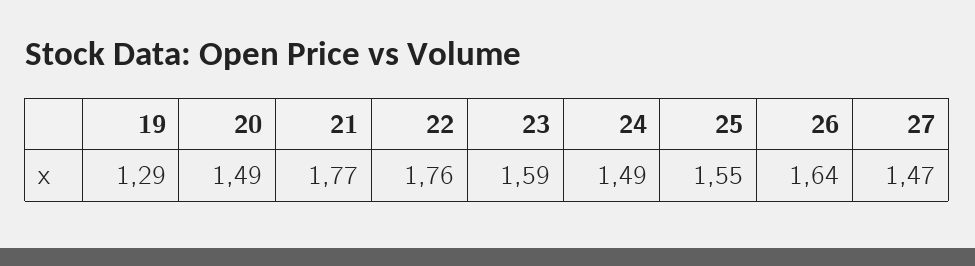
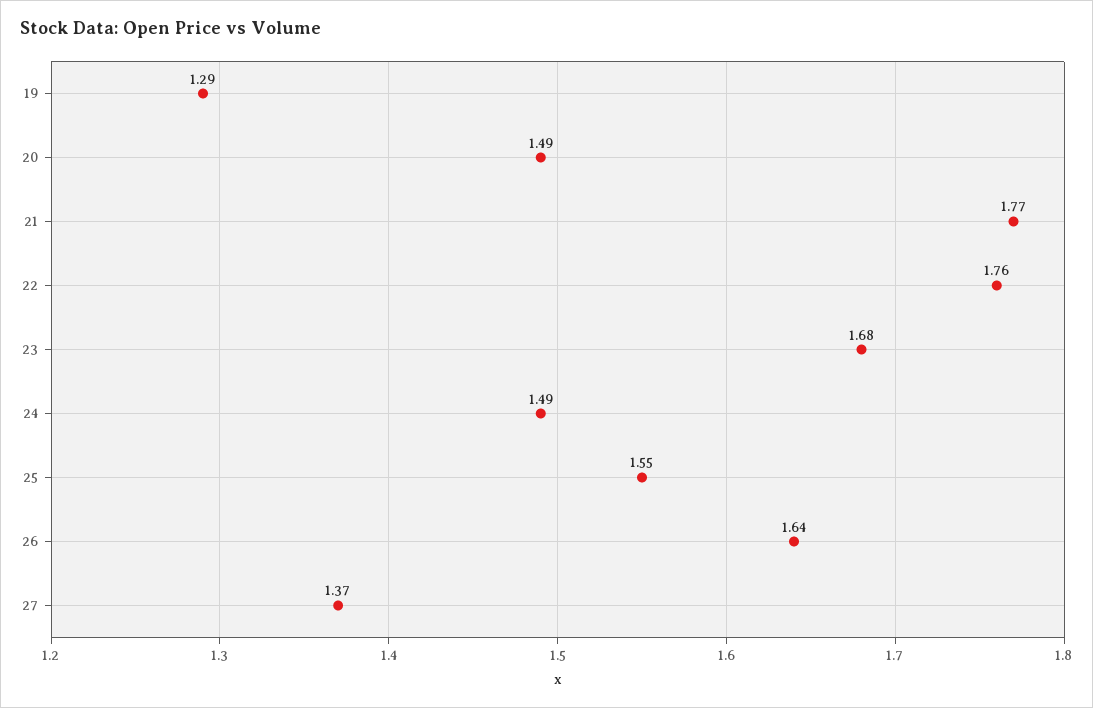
23: 1.59 -> 1.68
27: 1.47 -> 1.37

